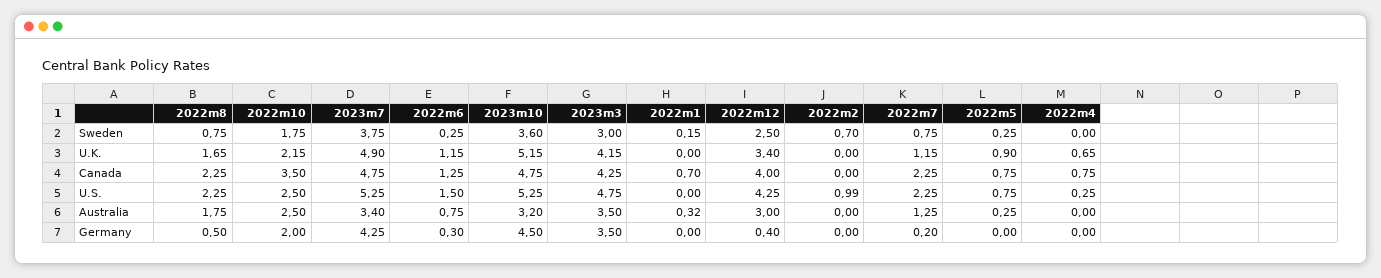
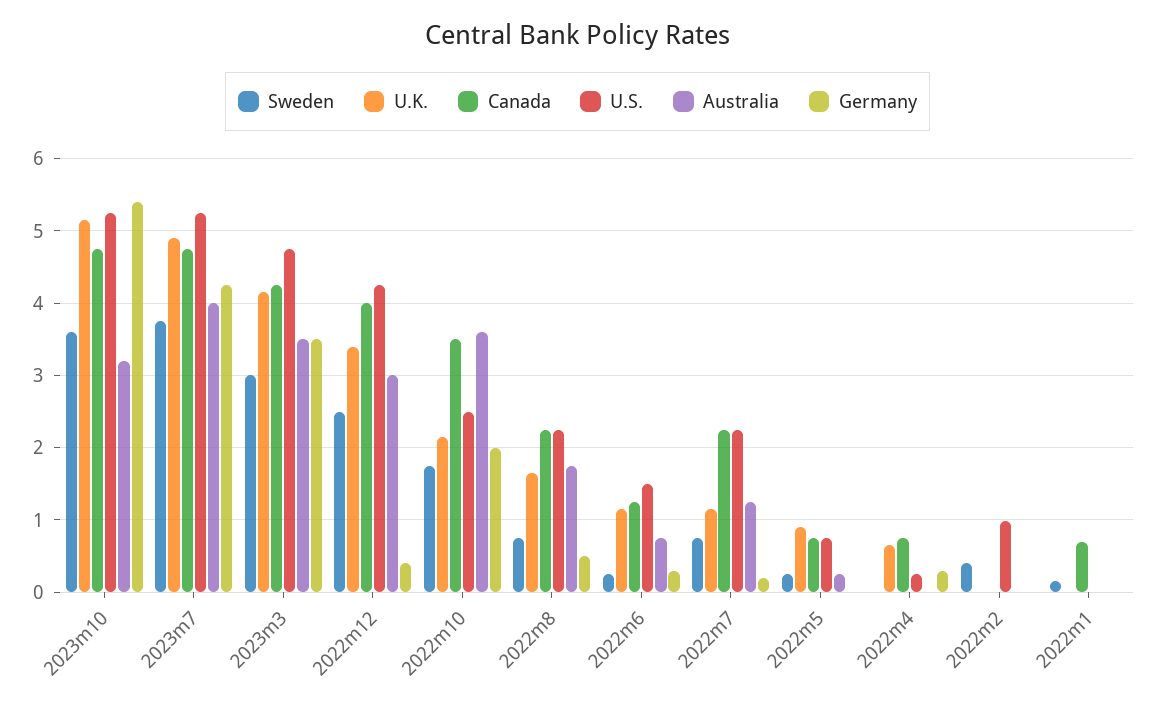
Sweden, 2022m2: 0.7 -> 0.4
Australia, 2022m10: 2.5 -> 3.6
Australia, 2023m7: 3.4 -> 4
Australia, 2022m1: 0.32 -> 0
Germany, 2023m10: 4.5 -> 5.4
Germany, 2022m4: 0 -> 0.3

